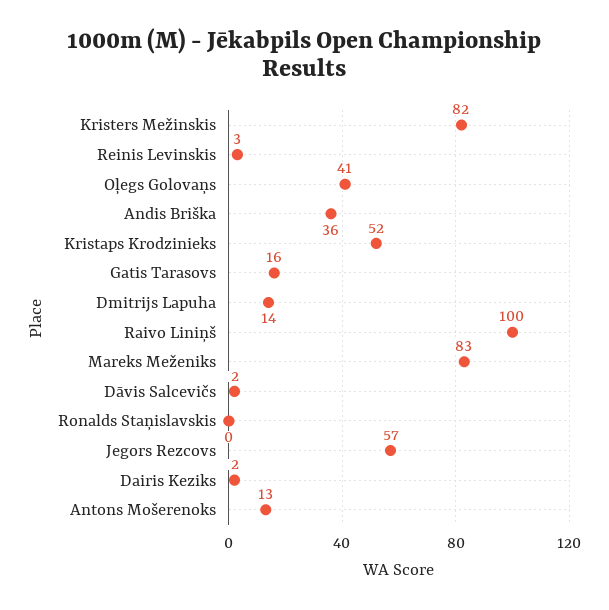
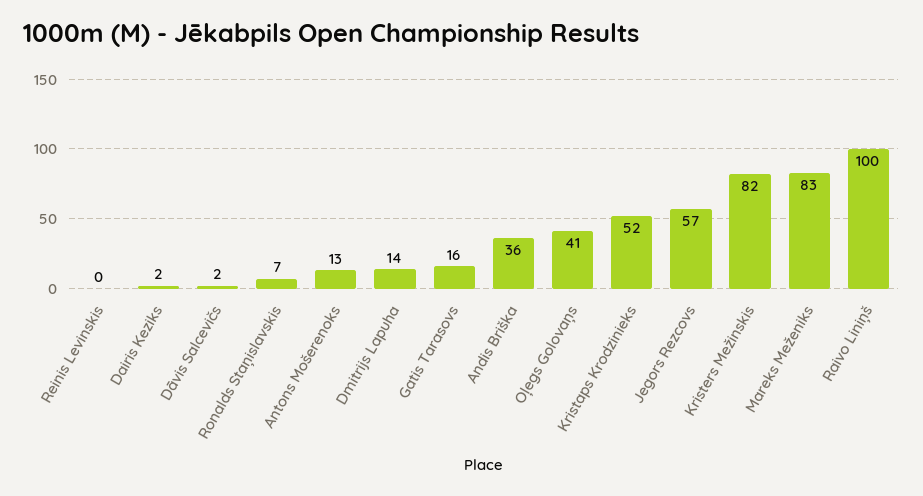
Reinis Levinskis: 3 -> 0
Ronalds Staņislavskis: 0 -> 7

